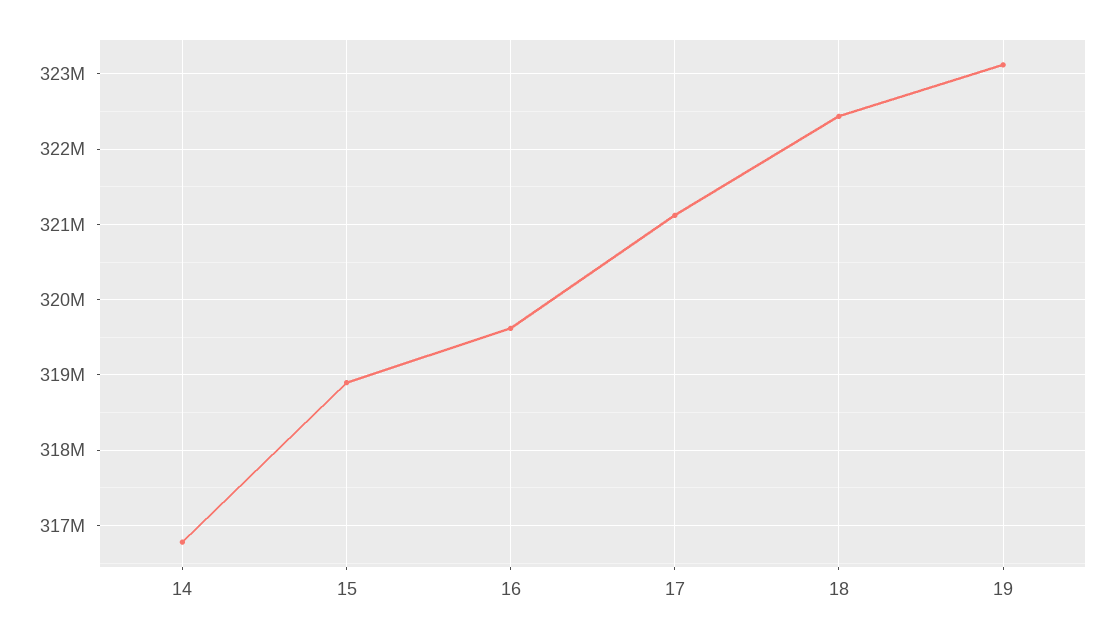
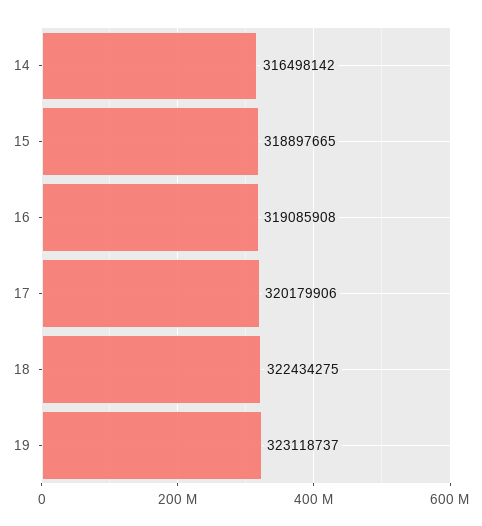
14: 316800000 -> 316498142
16: 319600000 -> 319085908
17: 321100000 -> 320179906

